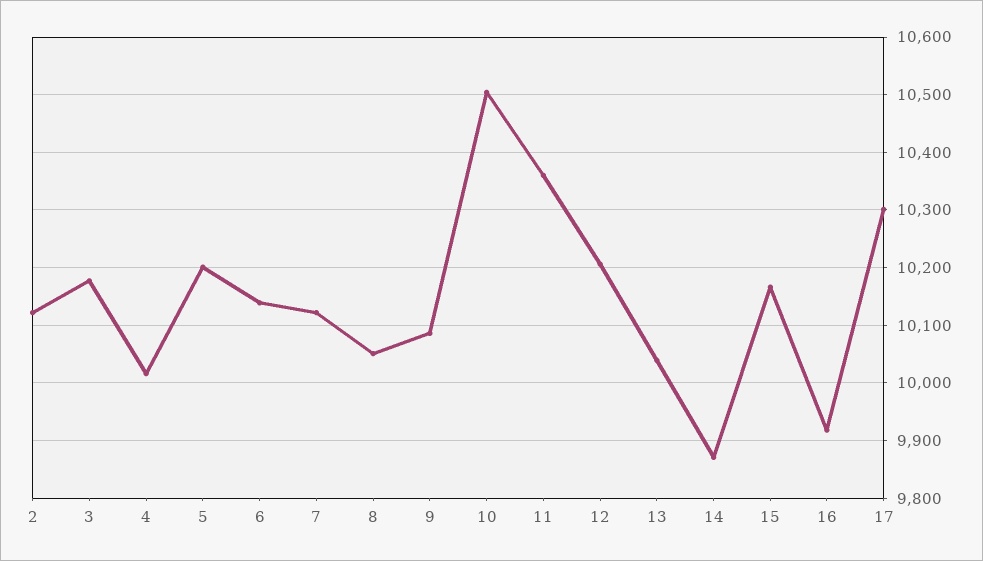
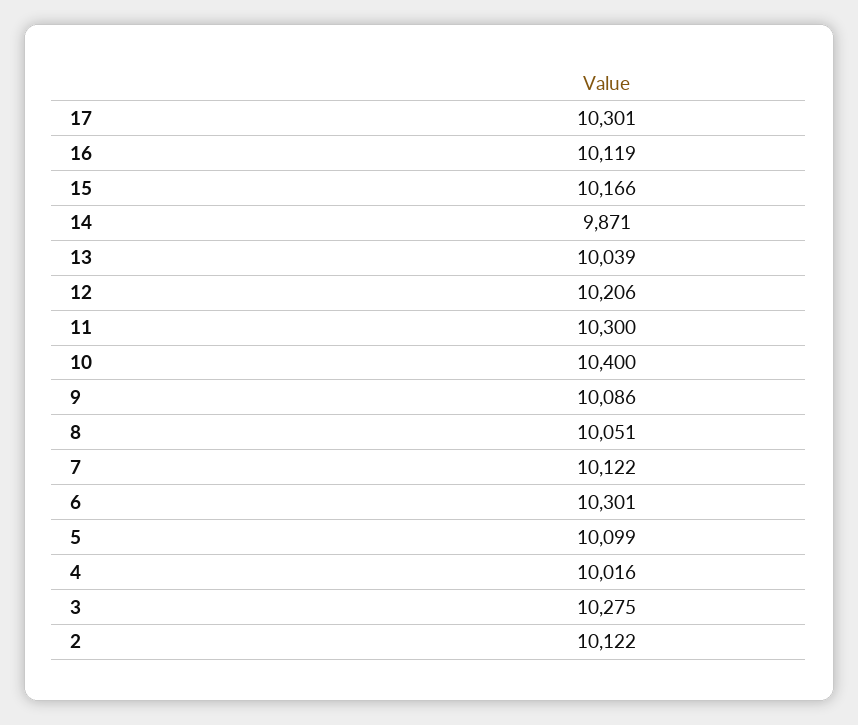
3: 10180 -> 10275
5: 10200 -> 10099
6: 10140 -> 10301
10: 10500 -> 10400
11: 10360 -> 10300
16: 9920 -> 10119

